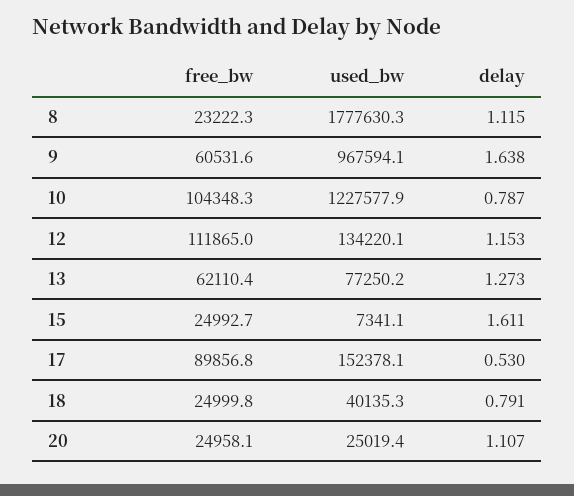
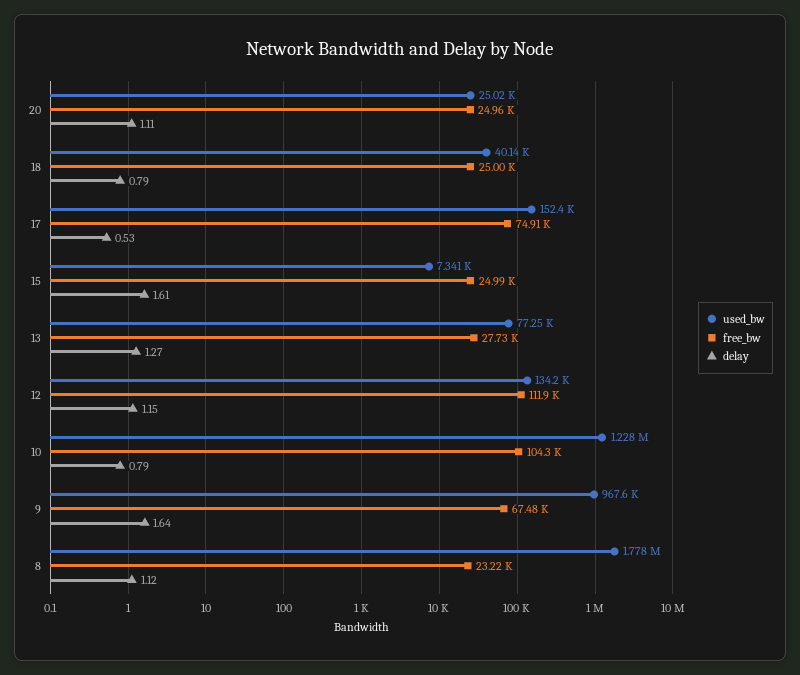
free_bw, 9: 60531.6 -> 67480
free_bw, 13: 62110.4 -> 27730
free_bw, 17: 89856.8 -> 74910

